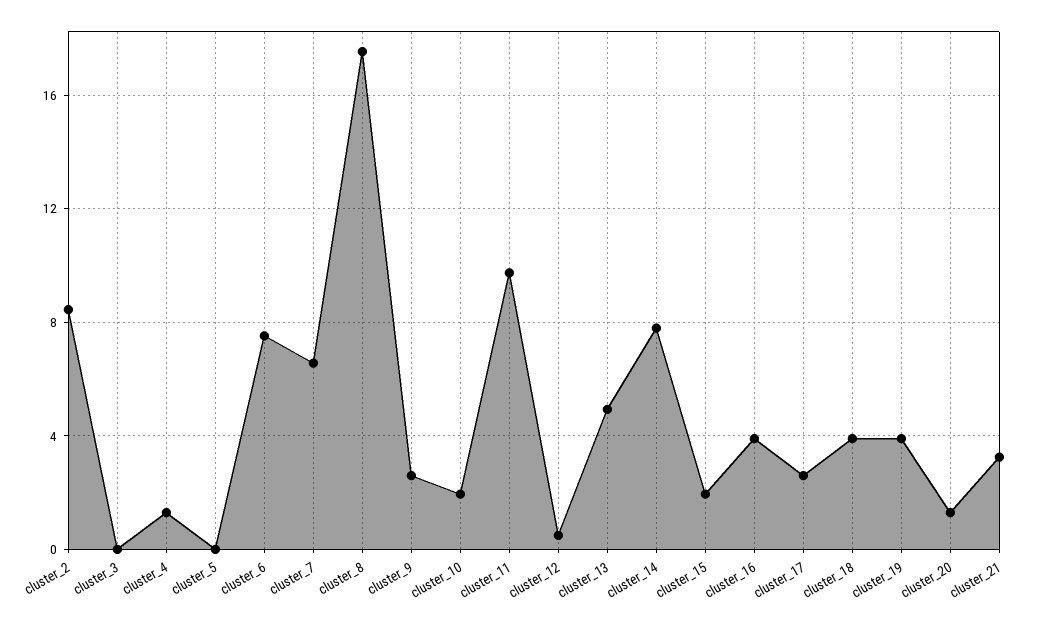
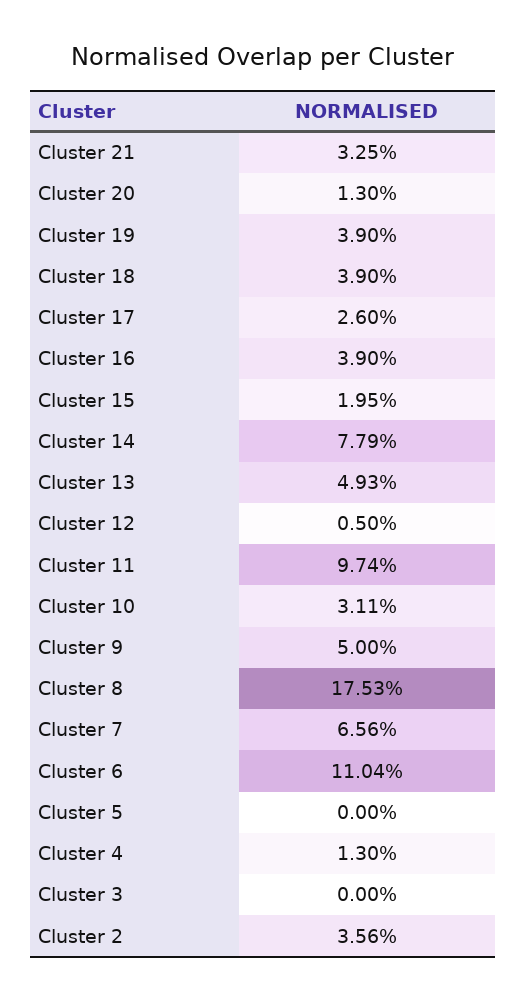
cluster_2: 8.5 -> 3.56
cluster_6: 7.5 -> 11.04
cluster_9: 2.5 -> 5
cluster_10: 2 -> 3.11

